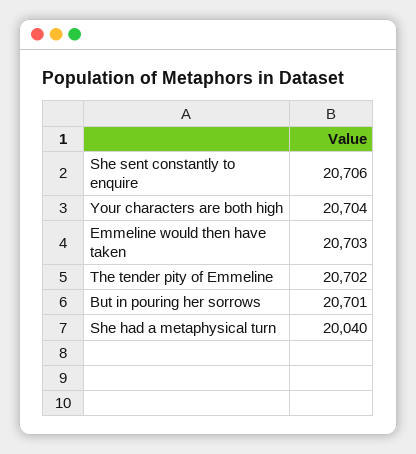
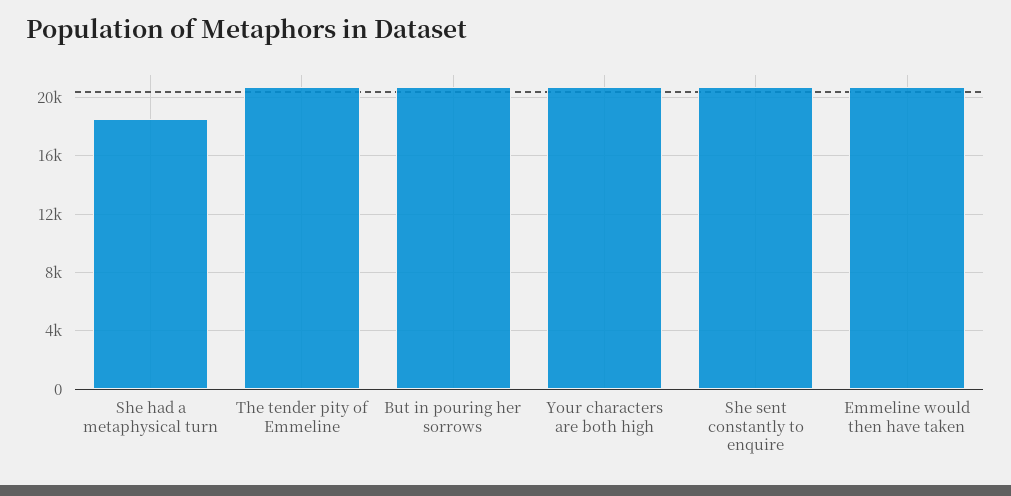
She had a metaphysical turn: 20040 -> 18500

